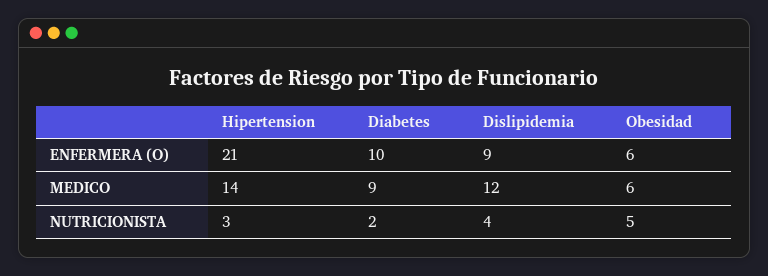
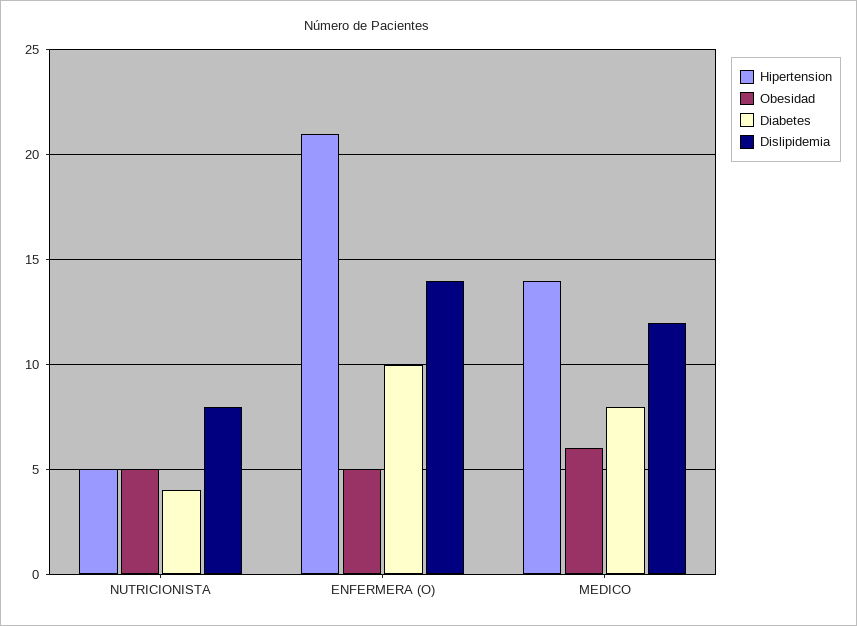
Dislipidemia, ENFERMERA (O): 9 -> 14
Obesidad, ENFERMERA (O): 6 -> 5
Diabetes, MEDICO: 9 -> 8
Hipertension, NUTRICIONISTA: 3 -> 5
Diabetes, NUTRICIONISTA: 2 -> 4
Dislipidemia, NUTRICIONISTA: 4 -> 8

